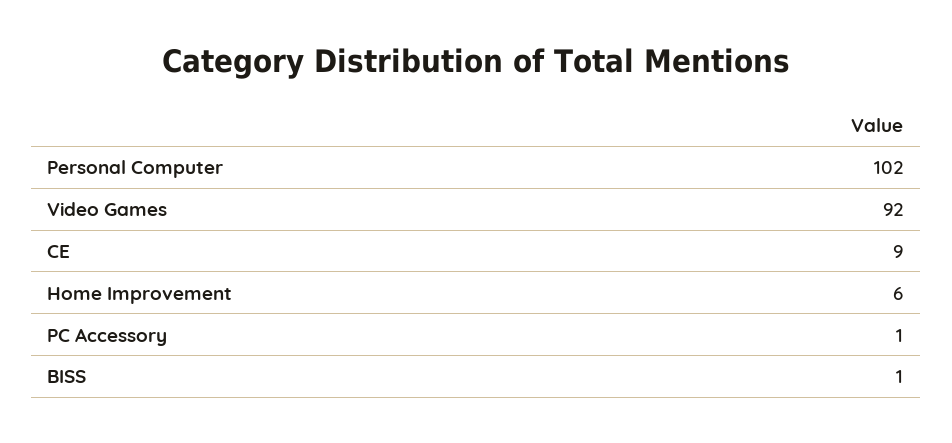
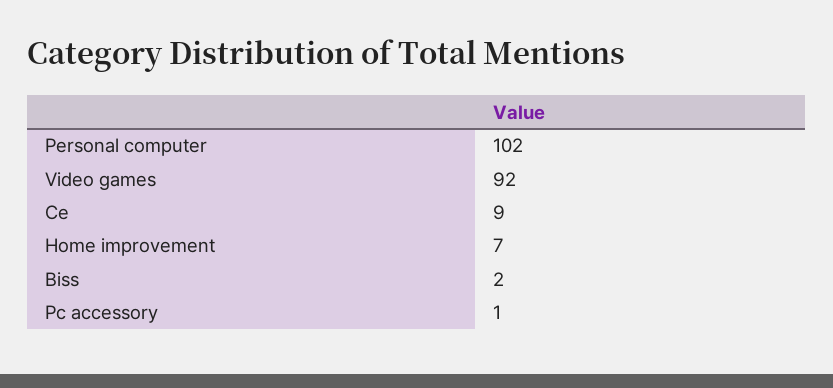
Home Improvement: 6 -> 7
BISS: 1 -> 2

